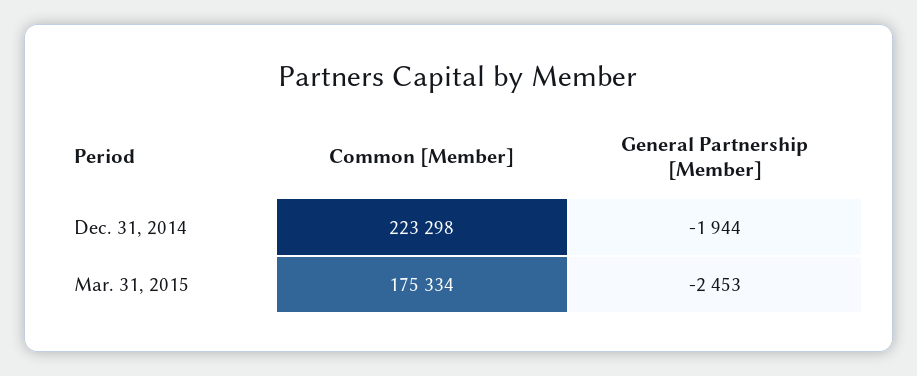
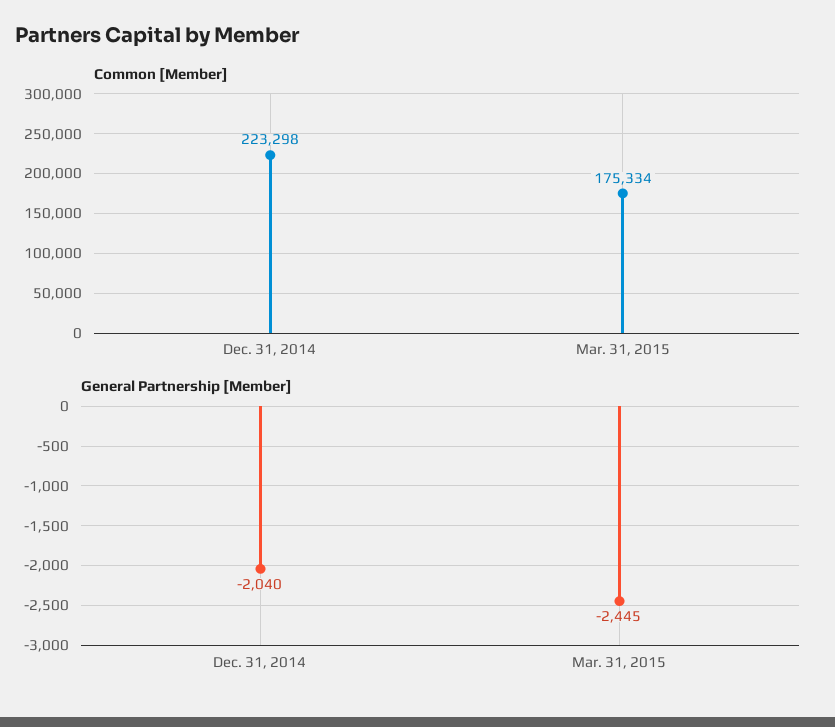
General Partnership [Member], Dec. 31, 2014: -1944 -> -2040
General Partnership [Member], Mar. 31, 2015: -2453 -> -2445

